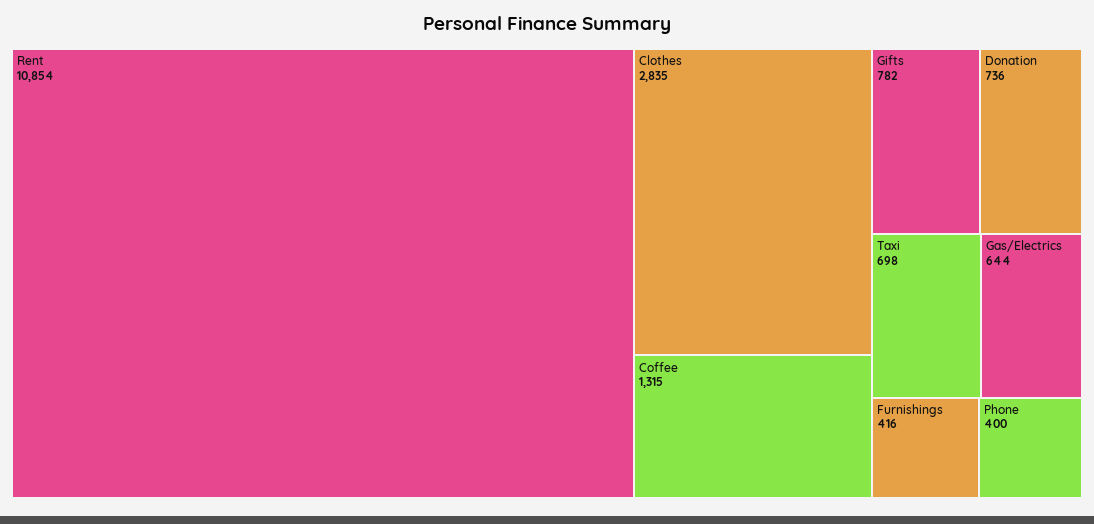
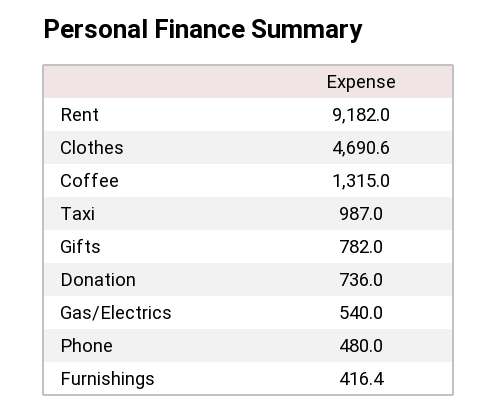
Rent: 10854 -> 9182
Clothes: 2835 -> 4690.6
Taxi: 698 -> 987
Gas/Electrics: 644 -> 540
Phone: 400 -> 480

